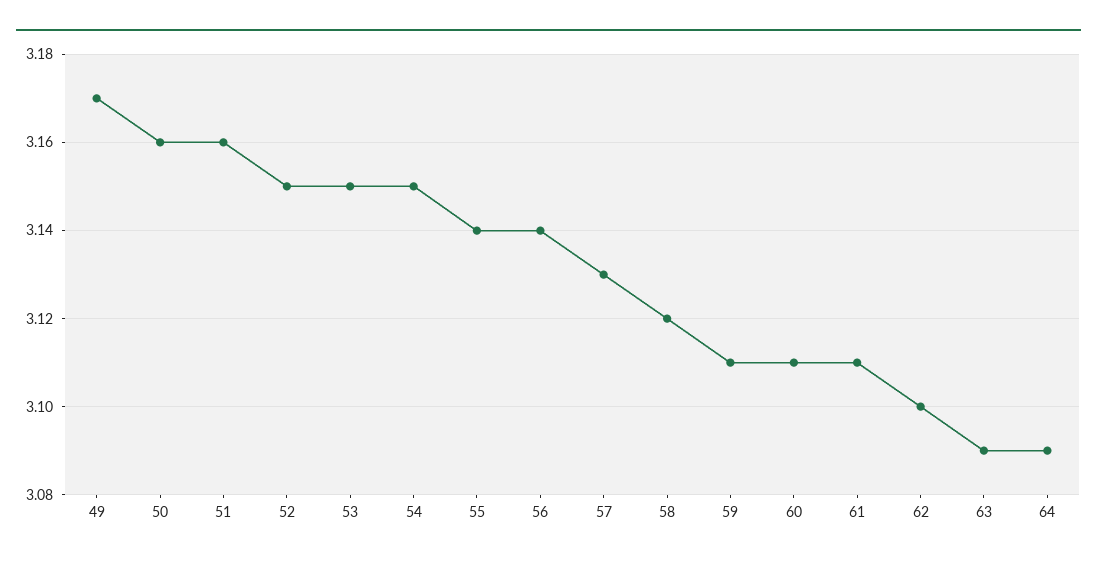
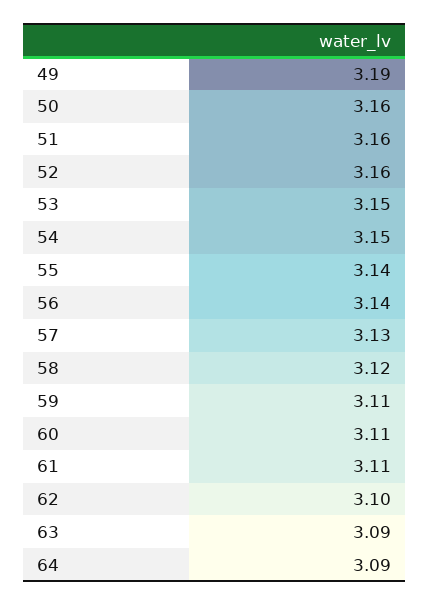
49: 3.17 -> 3.19
52: 3.15 -> 3.16

